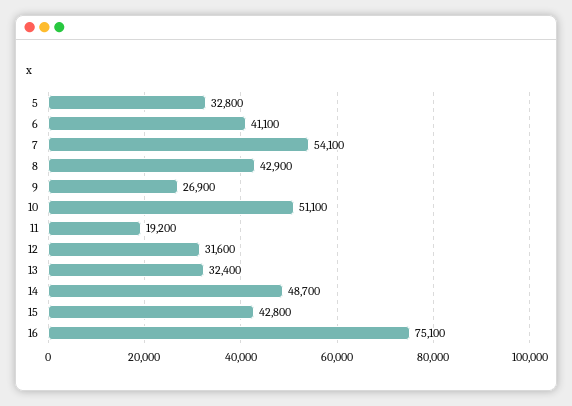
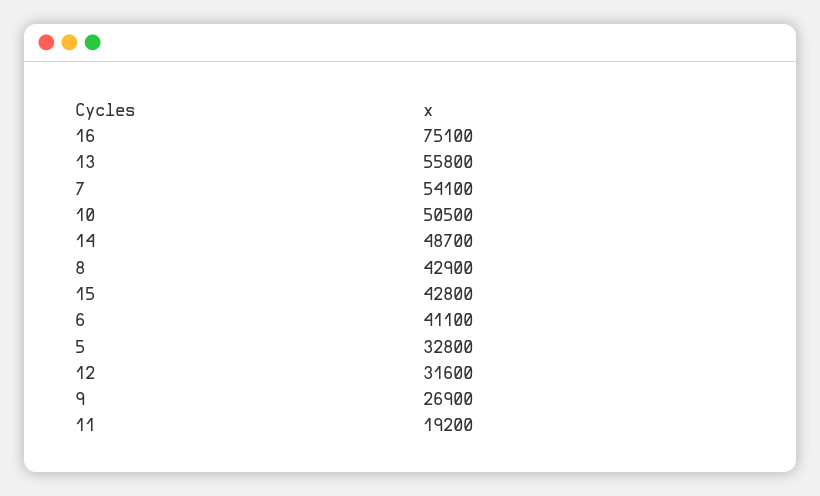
10: 51100 -> 50500
13: 32400 -> 55800

